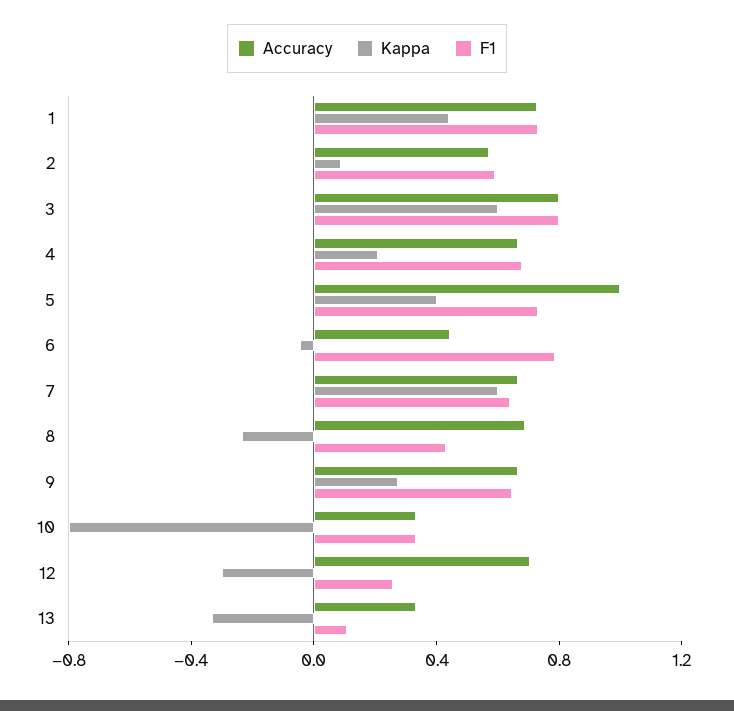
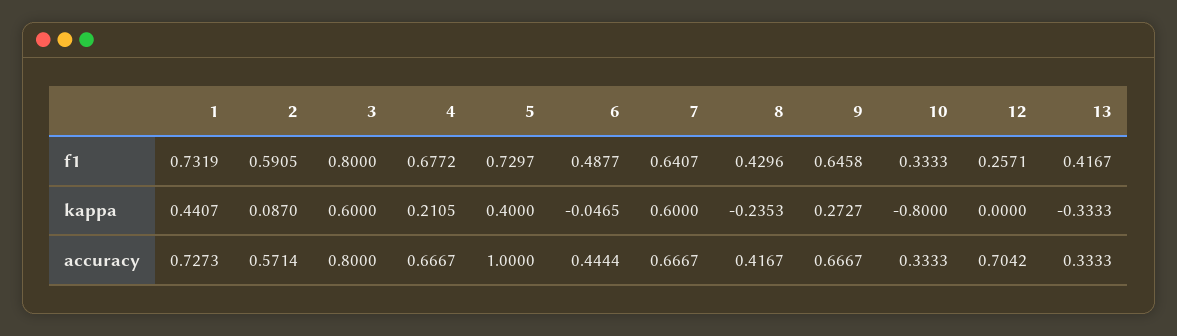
F1, 6: 0.8 -> 0.4877
Accuracy, 8: 0.7 -> 0.4167
Kappa, 12: -0.3 -> 0
F1, 13: 0.1 -> 0.4167

